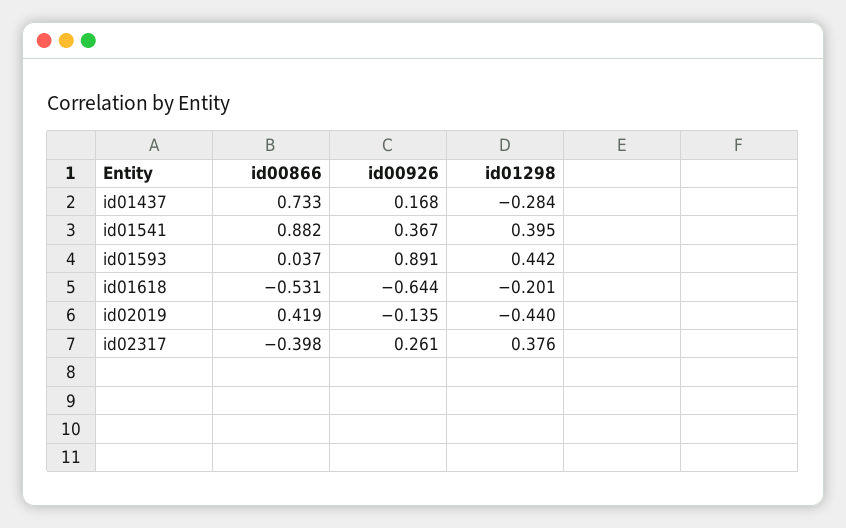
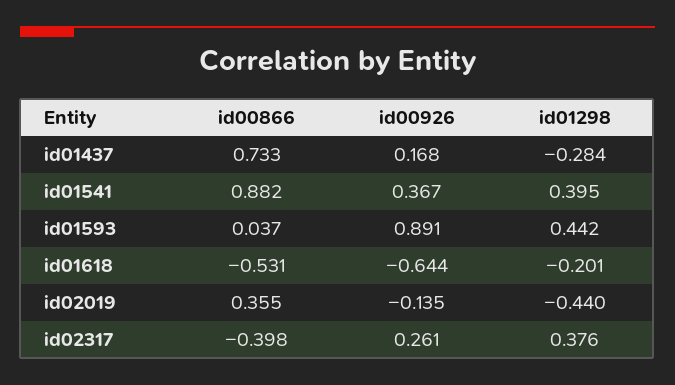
id00866, id02019: 0.419 -> 0.355

